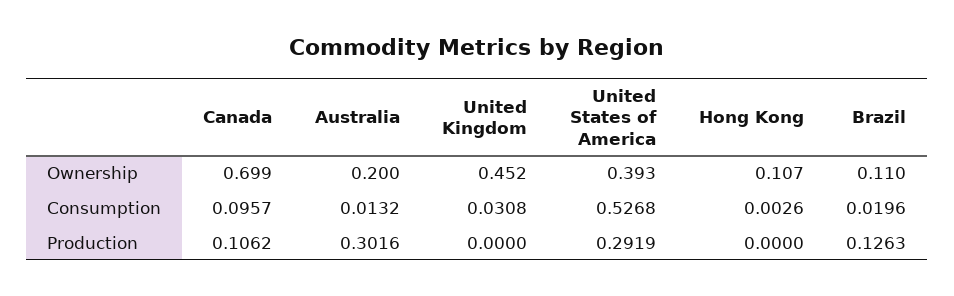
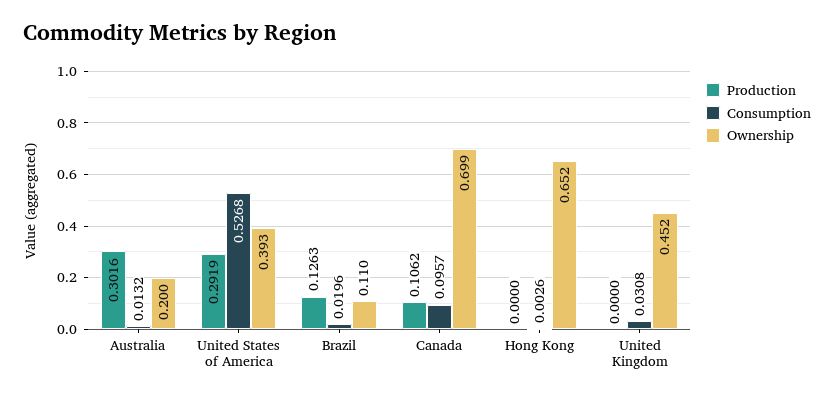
Ownership, Hong Kong: 0.107 -> 0.652

